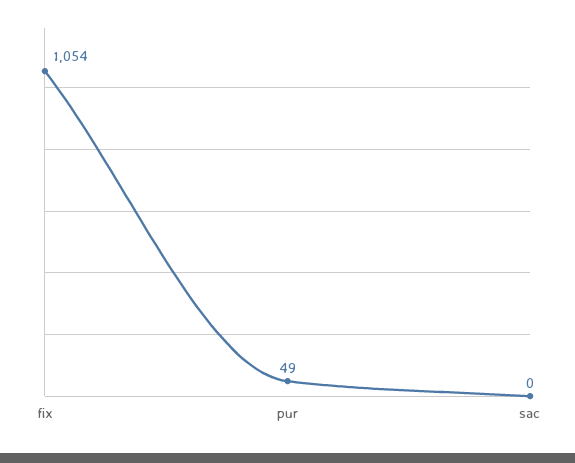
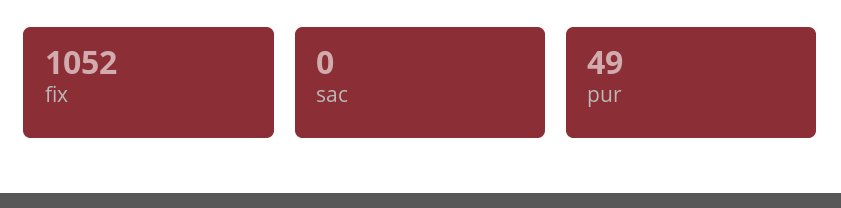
fix: 1054 -> 1052

